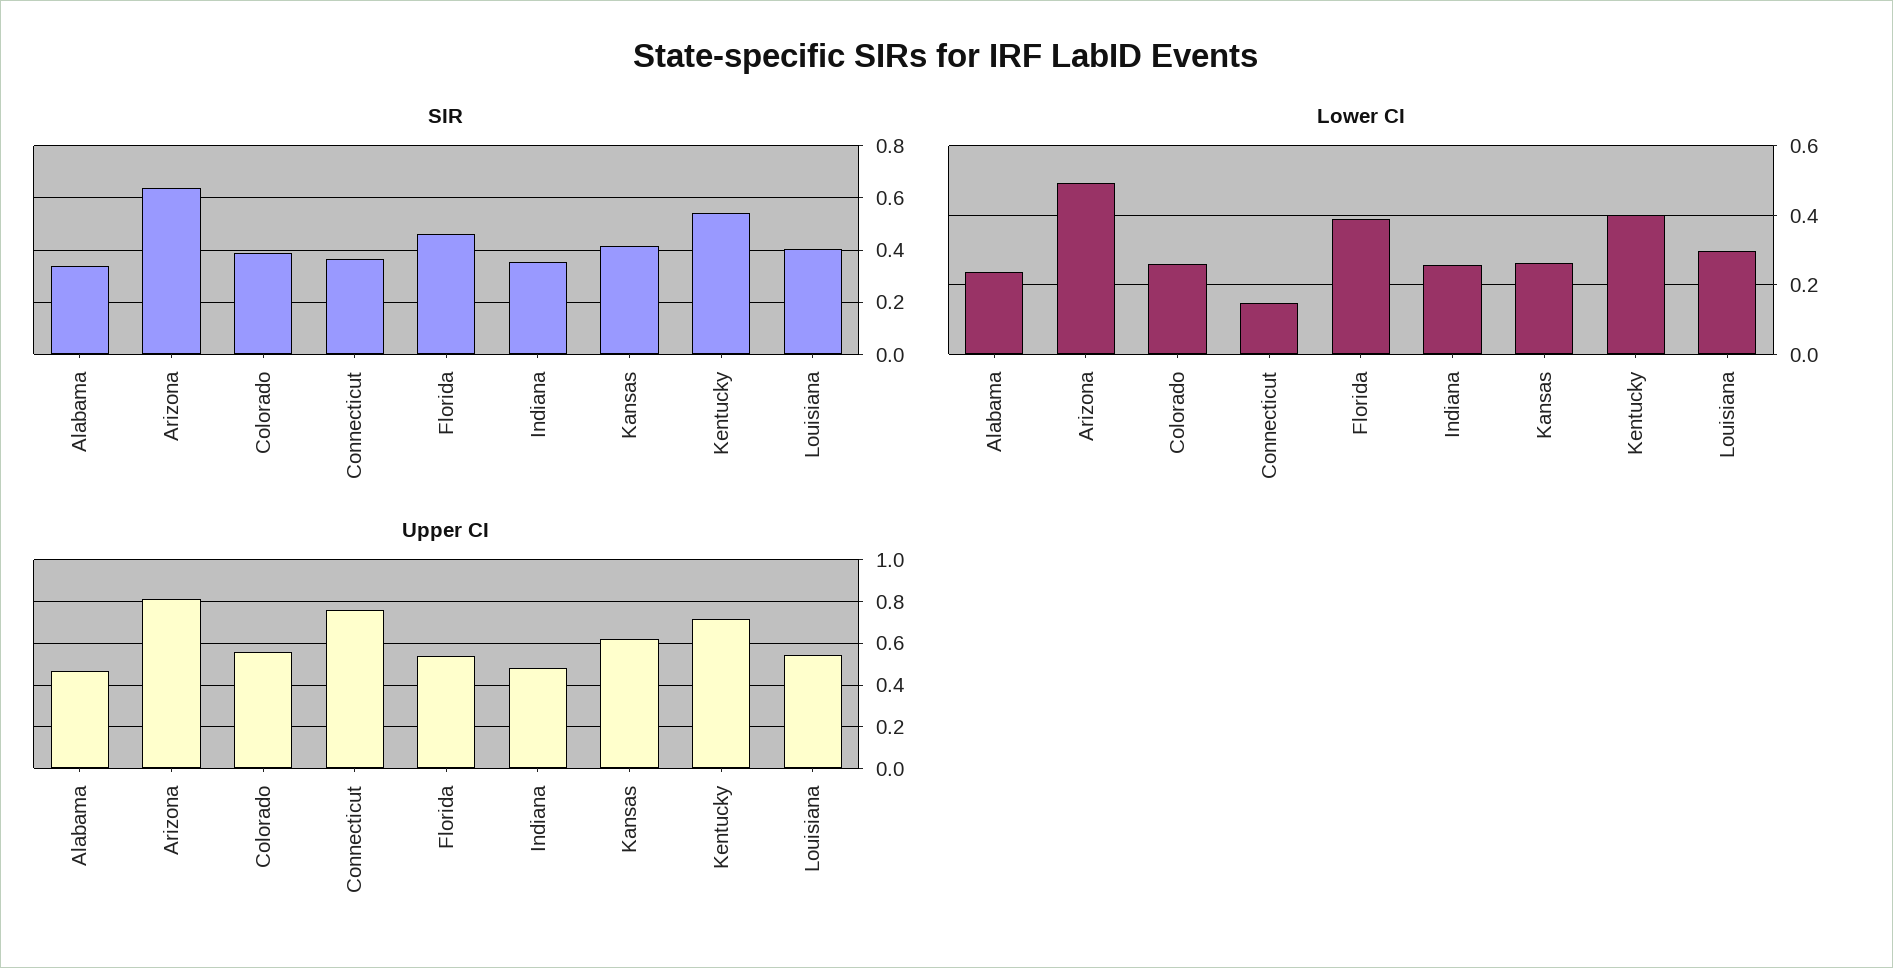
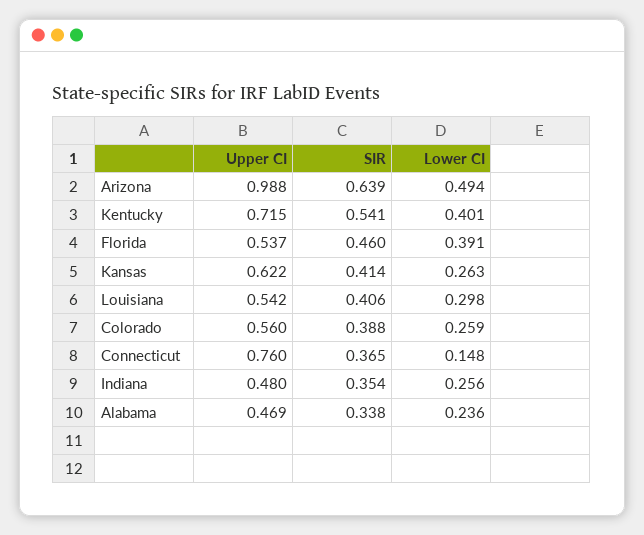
Upper CI, Arizona: 0.8 -> 0.988

